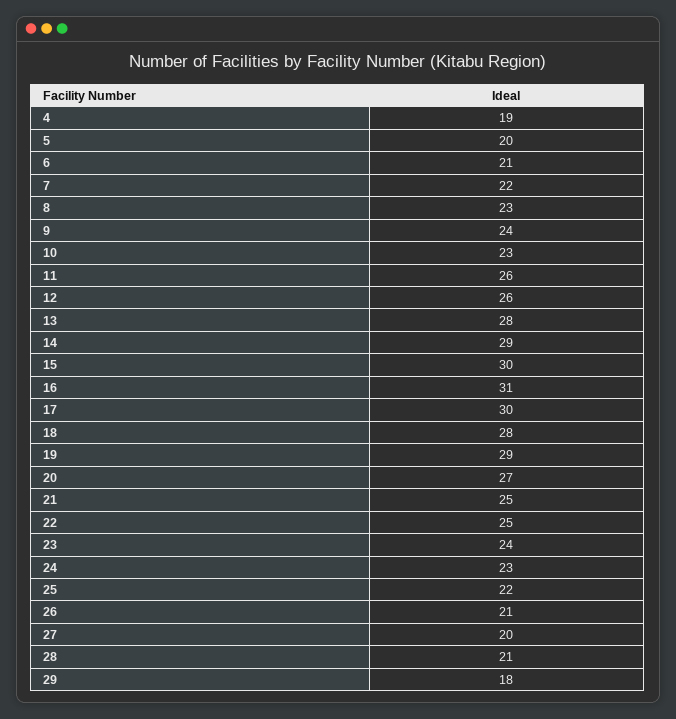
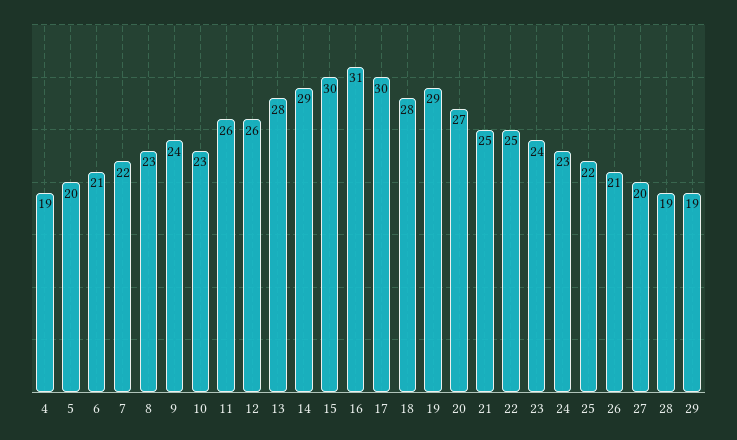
28: 21 -> 19
29: 18 -> 19

